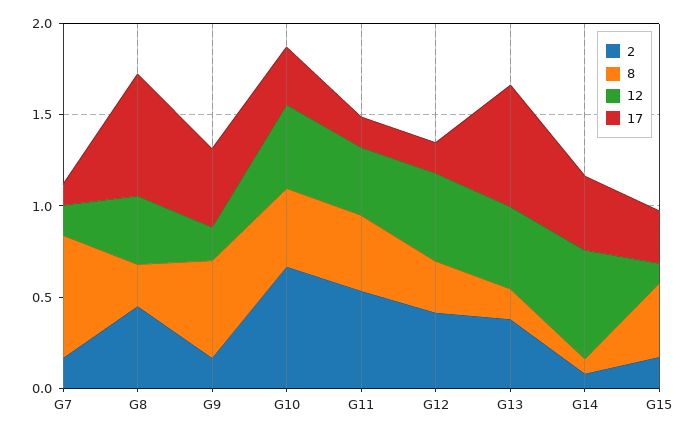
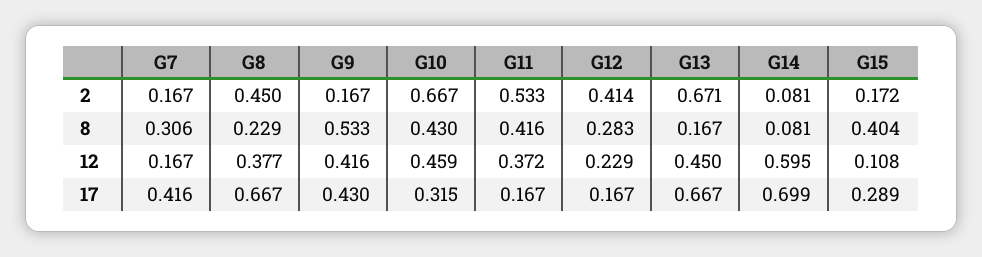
8, G7: 0.7 -> 0.306
17, G7: 0.1 -> 0.416
12, G9: 0.2 -> 0.416
12, G12: 0.5 -> 0.229
2, G13: 0.4 -> 0.671
17, G14: 0.4 -> 0.699

